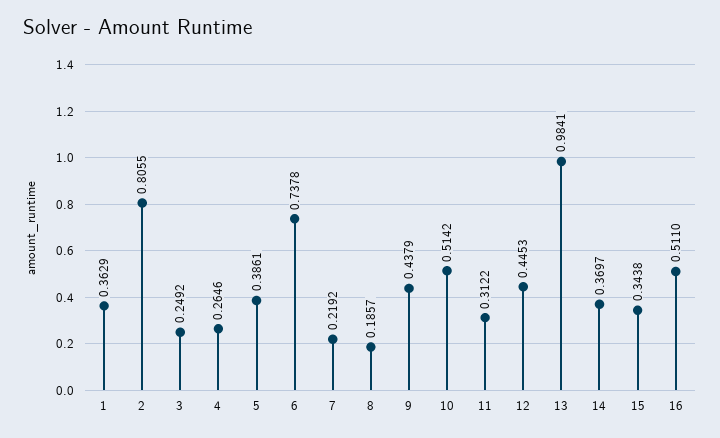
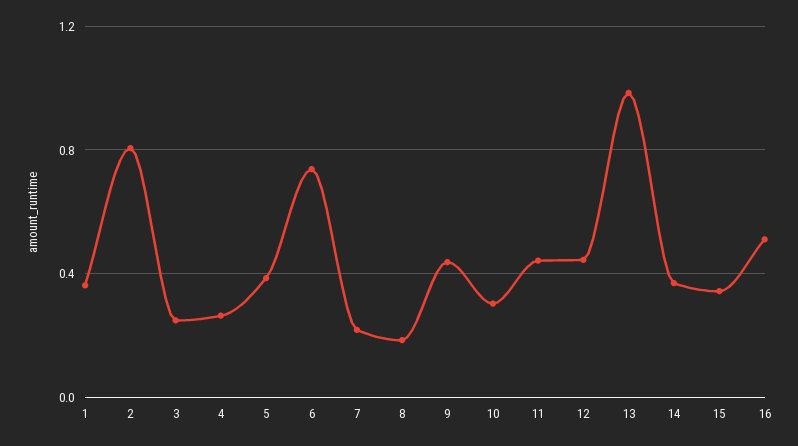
10: 0.5142 -> 0.3
11: 0.3122 -> 0.45

